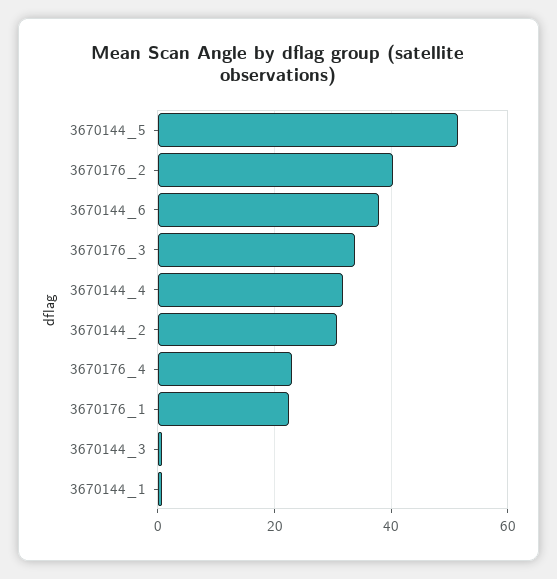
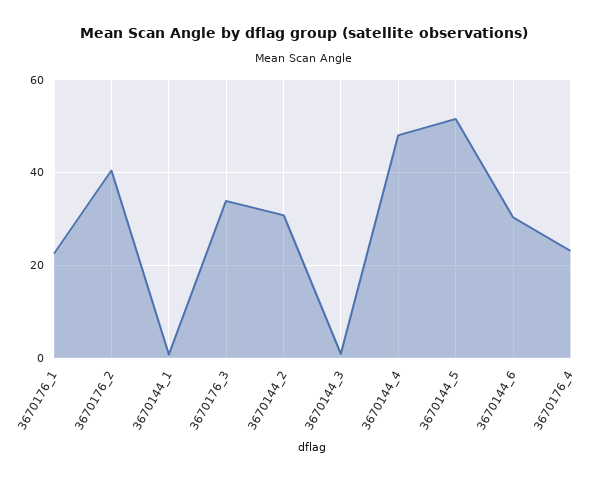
3670144_6: 38 -> 30
3670144_4: 32 -> 48

